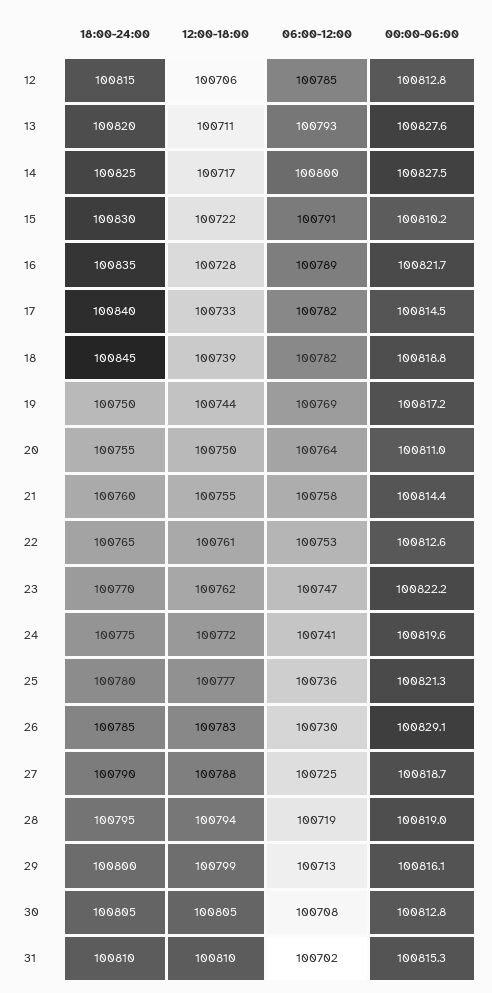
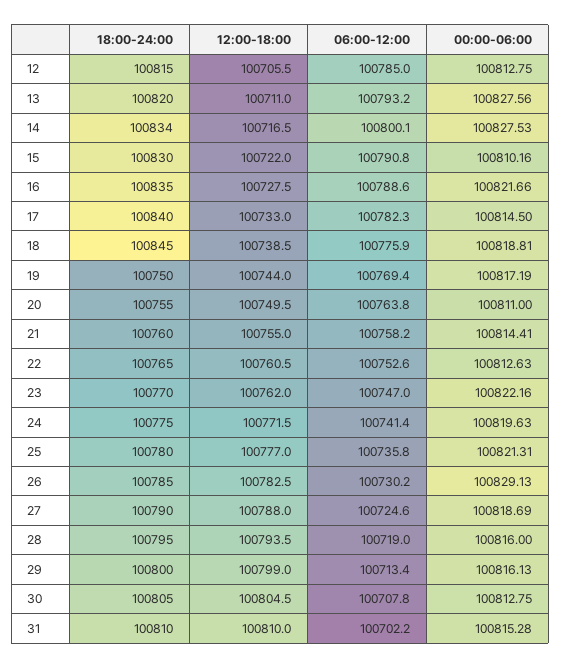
18:00-24:00, 14: 100825 -> 100834
06:00-12:00, 18: 100782 -> 100775.9
00:00-06:00, 28: 100819 -> 100816

